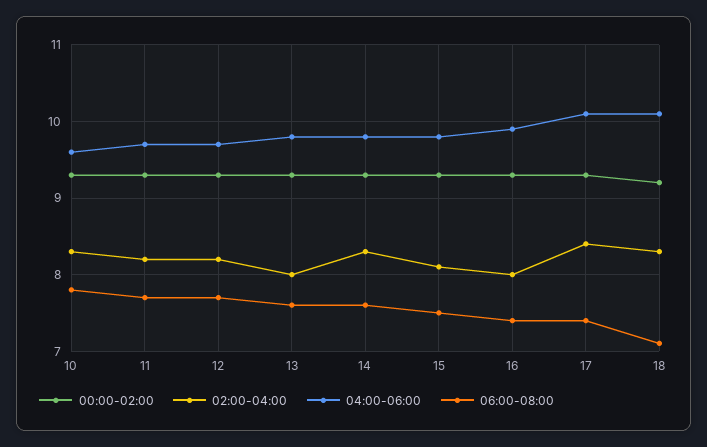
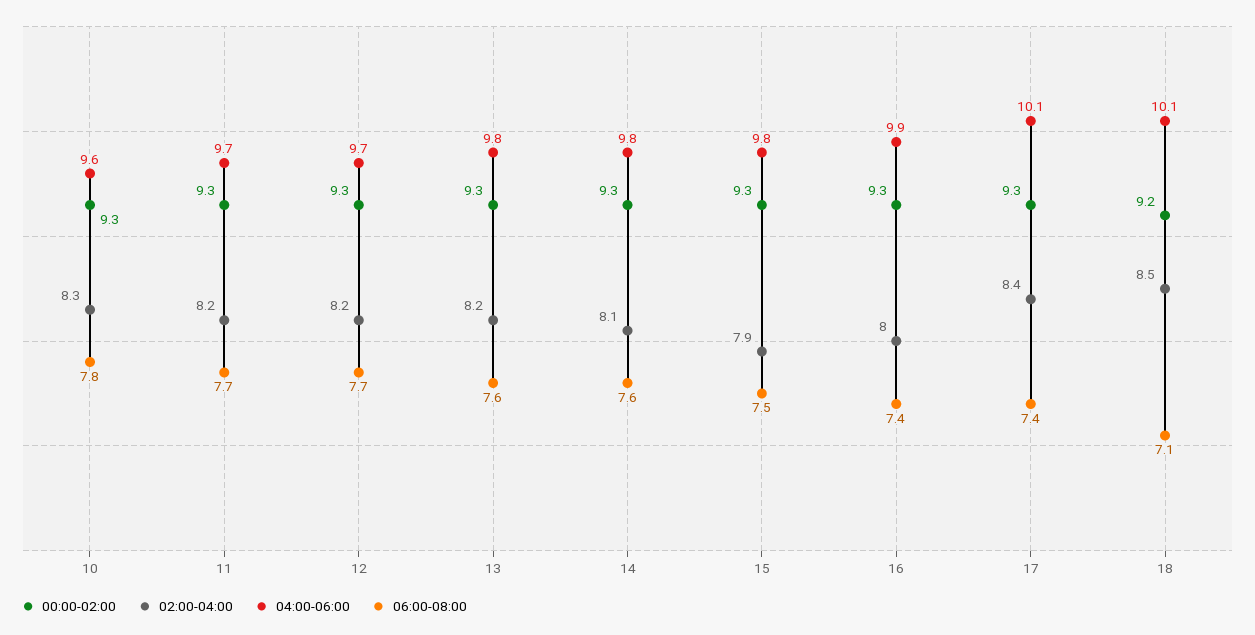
02:00-04:00, 13: 8 -> 8.2
02:00-04:00, 14: 8.3 -> 8.1
02:00-04:00, 15: 8.1 -> 7.9
02:00-04:00, 18: 8.3 -> 8.5

